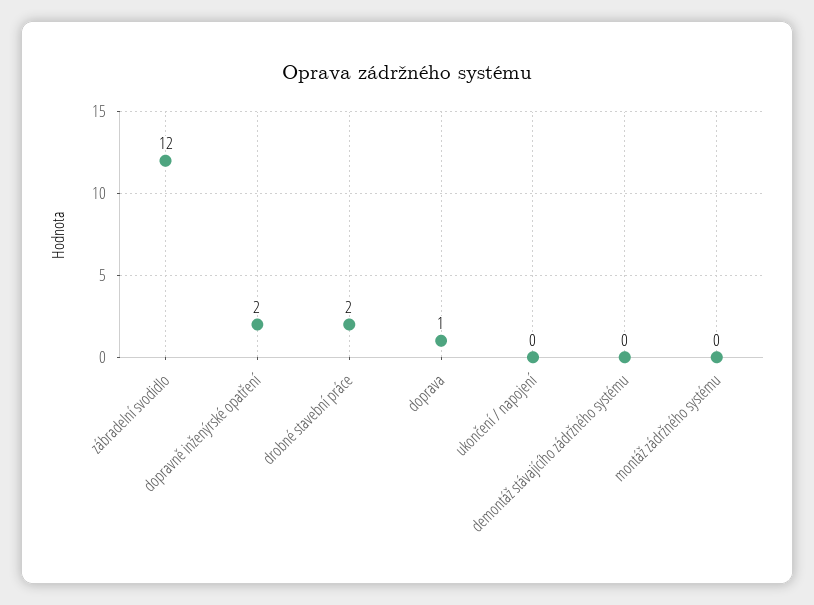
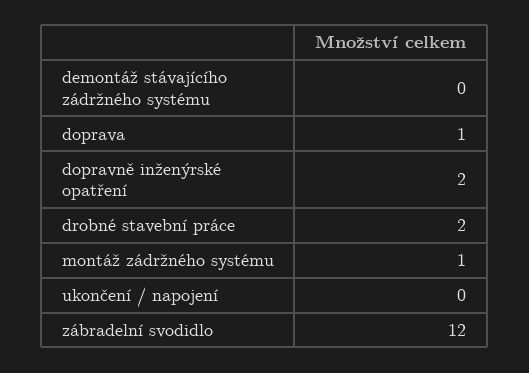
montáž zádržného systému: 0 -> 1

